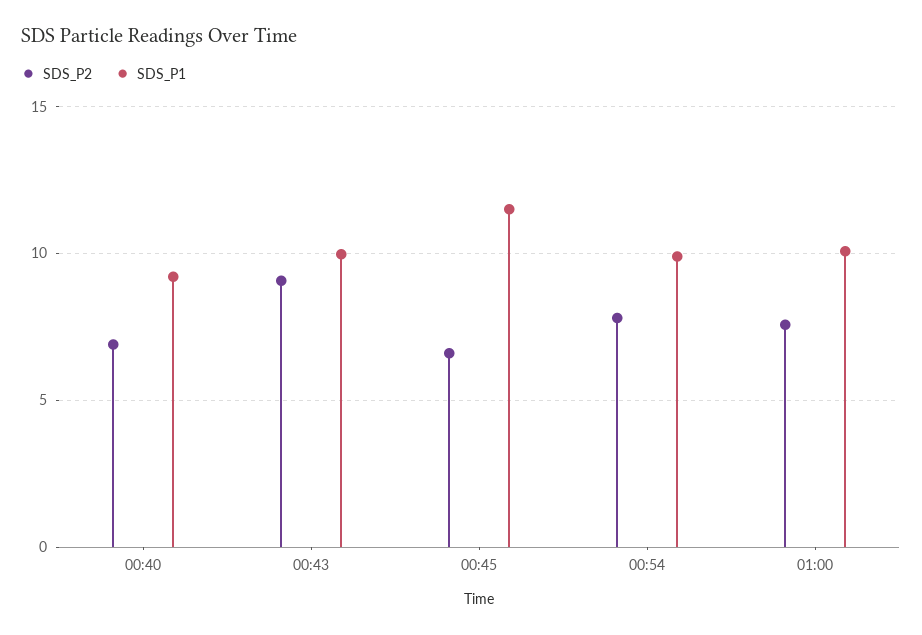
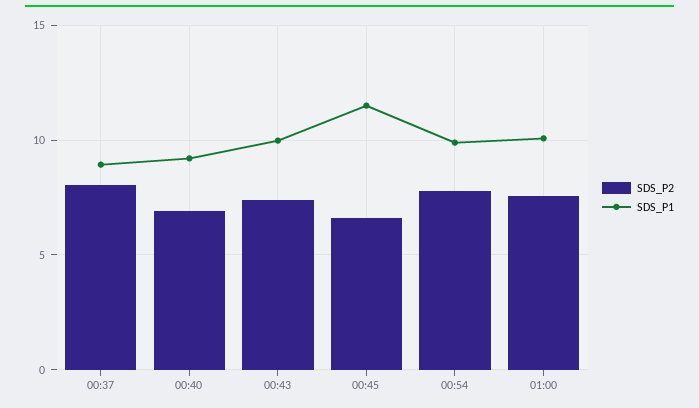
SDS_P2, 00:43: 9 -> 7.5
SDS_P2, 00:37: none -> 8
SDS_P1, 00:37: none -> 9

